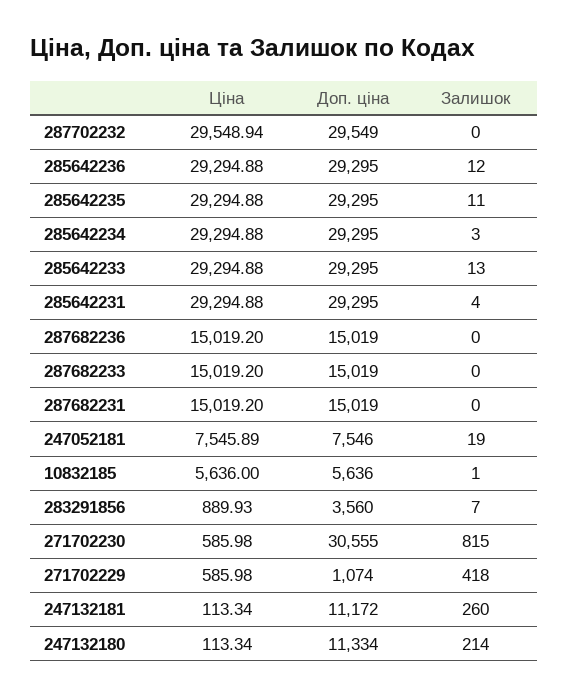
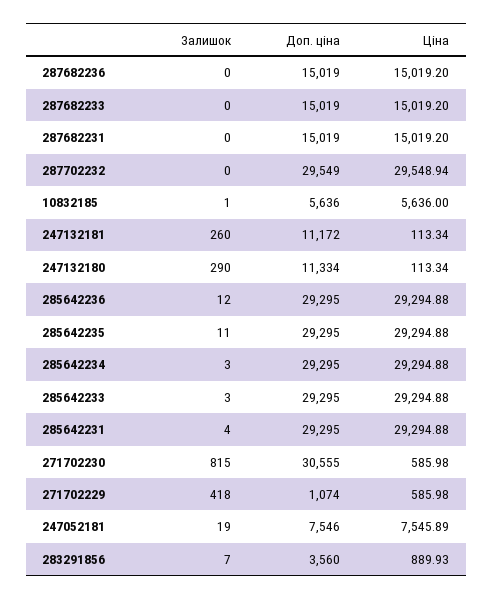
Залишок, 285642233: 13 -> 3
Залишок, 247132180: 214 -> 290

